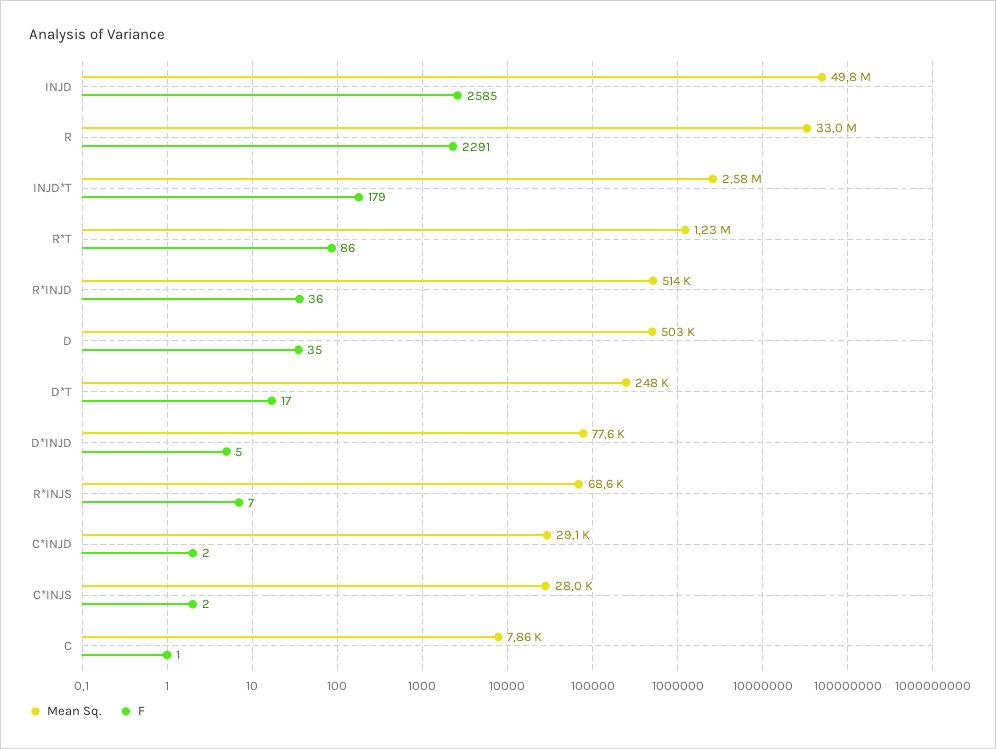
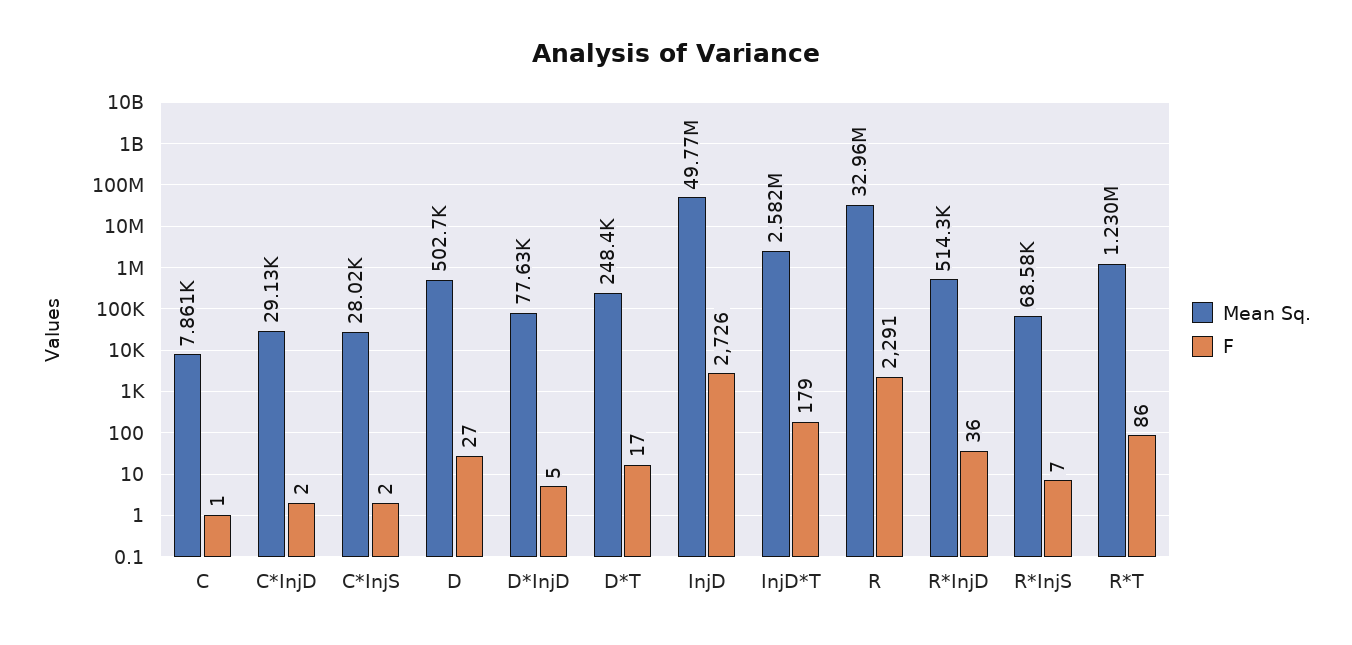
F, INJD: 2585 -> 2726
F, D: 35 -> 27

